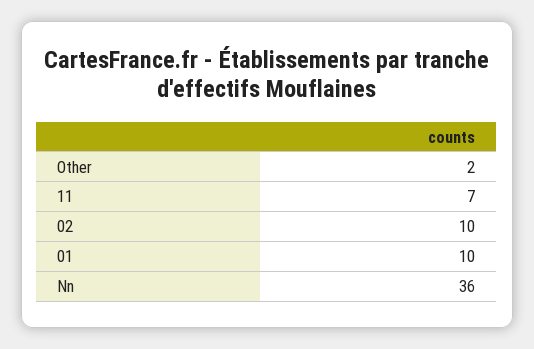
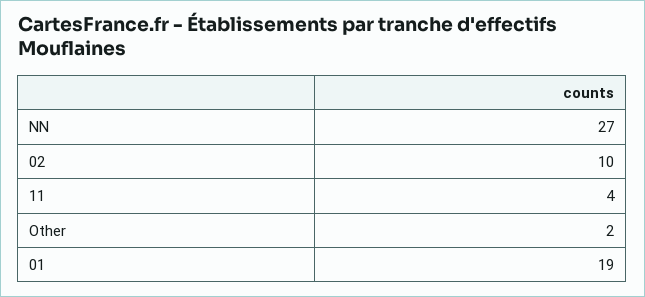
11: 7 -> 4
01: 10 -> 19
Nn: 36 -> 27

